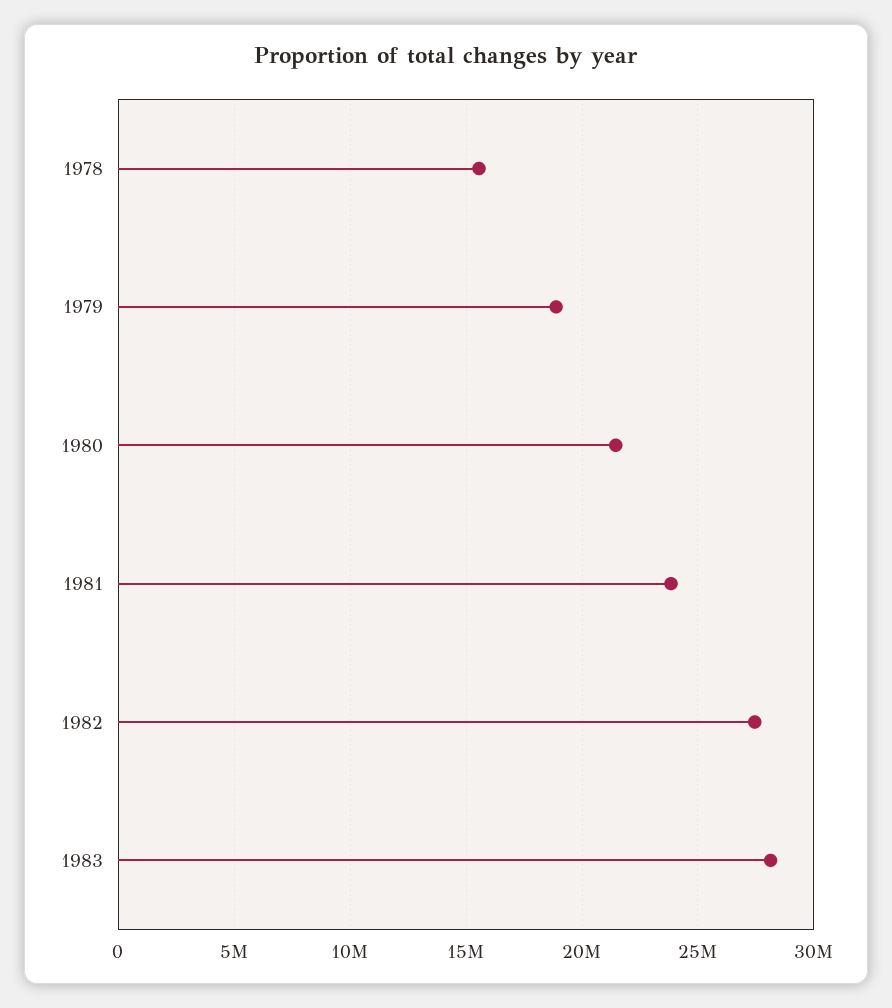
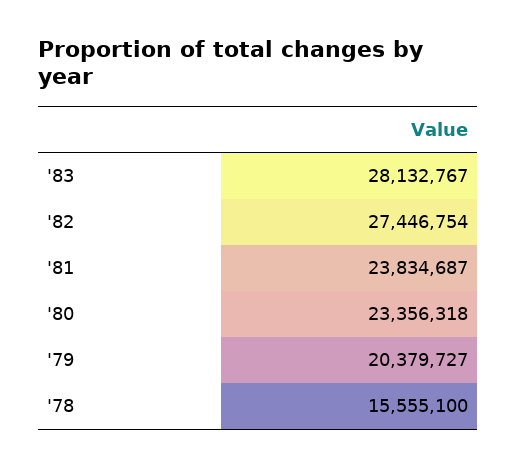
1979: 19000000 -> 20379727
1980: 21500000 -> 23356318

